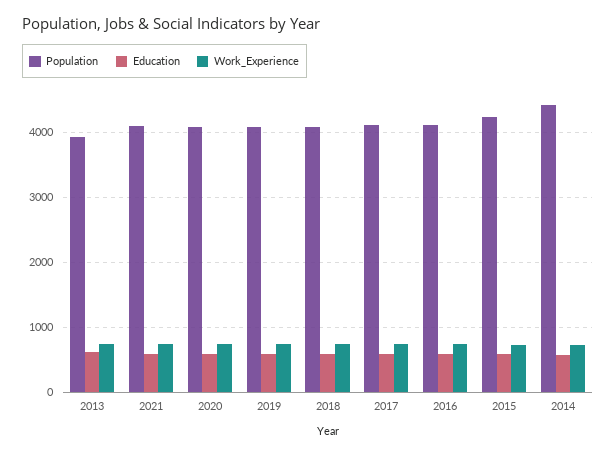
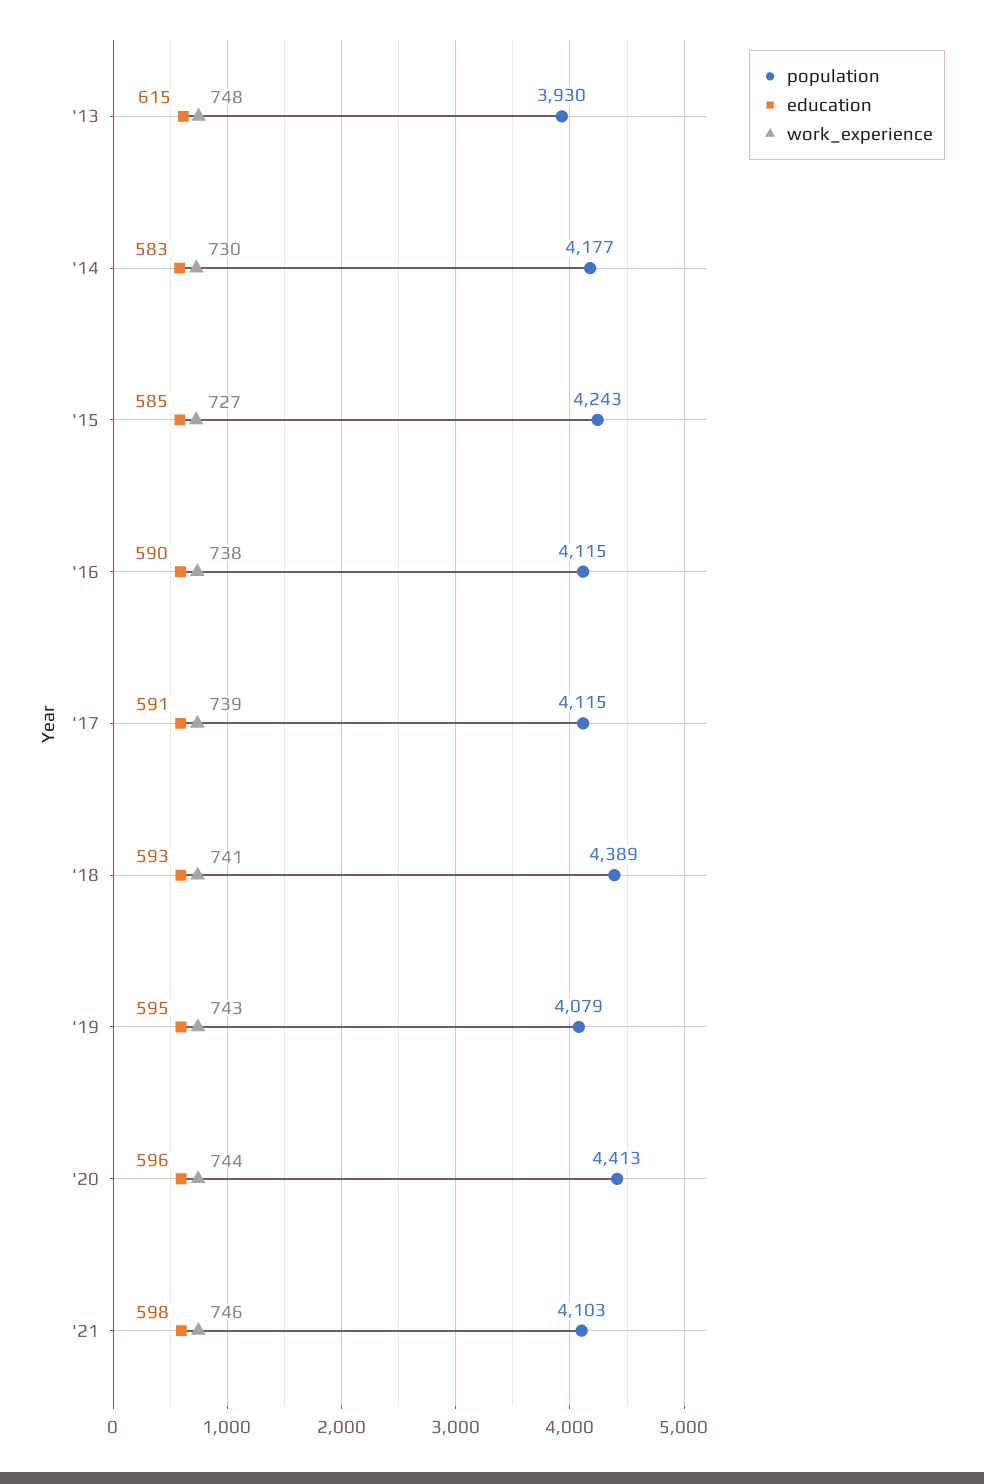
Population, 2020: 4100 -> 4413
Population, 2018: 4100 -> 4389
Population, 2014: 4400 -> 4177

